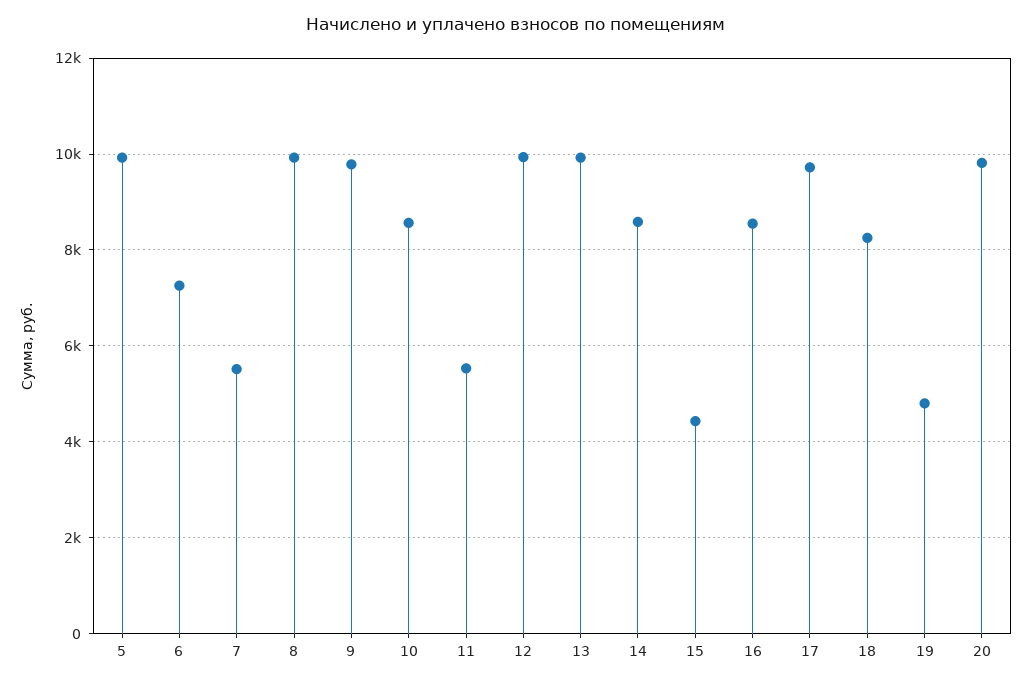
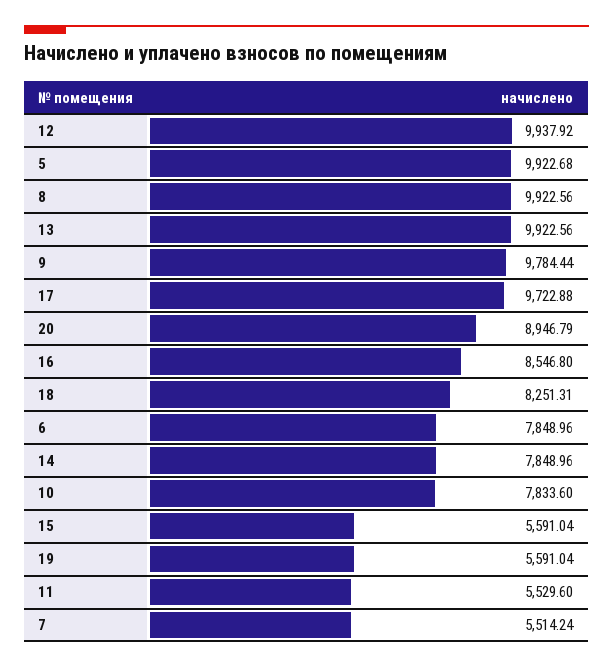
6: 7200 -> 7848.96
10: 8600 -> 7833.6
14: 8600 -> 7848.96
15: 4400 -> 5591.04
19: 4800 -> 5591.04
20: 9800 -> 8946.79

